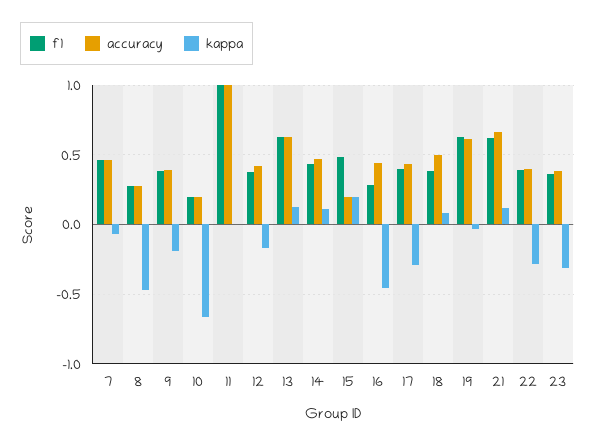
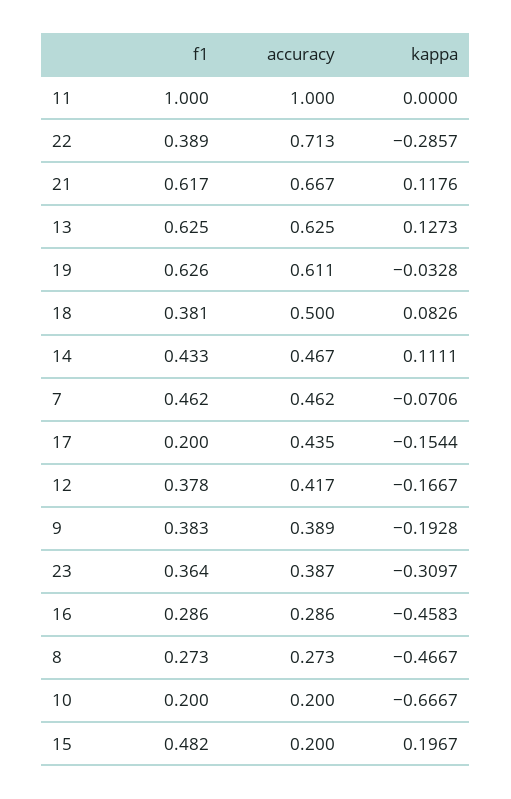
accuracy, 16: 0.45 -> 0.286
f1, 17: 0.4 -> 0.2
kappa, 17: -0.3 -> -0.1544
accuracy, 22: 0.4 -> 0.713

